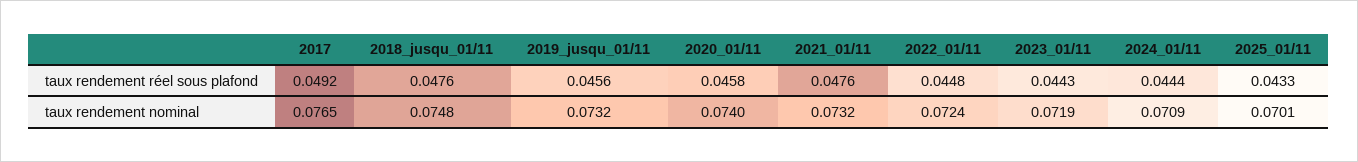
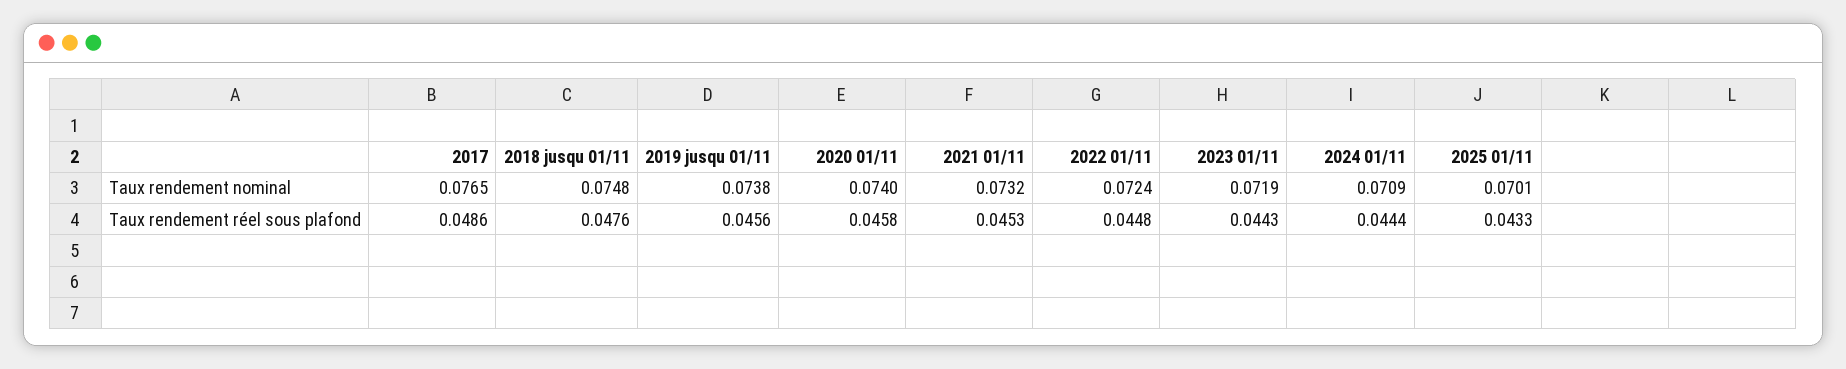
2017, taux rendement réel sous plafond: 0.0492 -> 0.0486
2021_01/11, taux rendement réel sous plafond: 0.0476 -> 0.0453
2019_jusqu_01/11, taux rendement nominal: 0.0732 -> 0.0738

